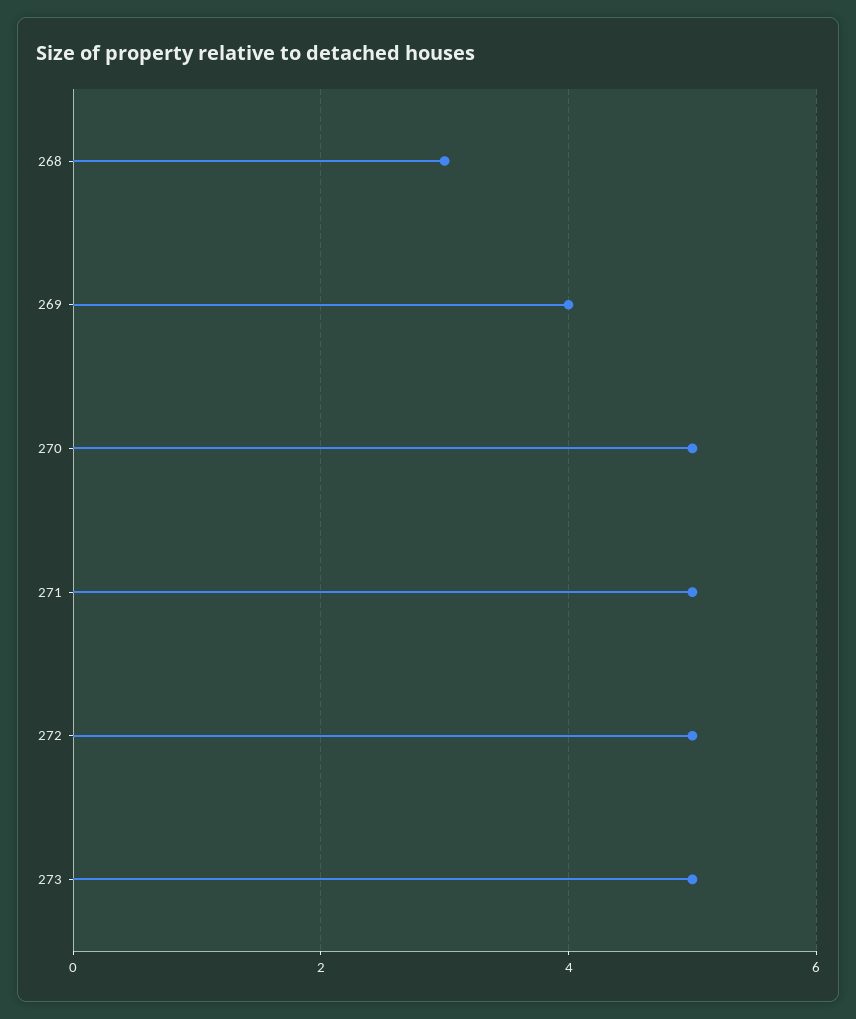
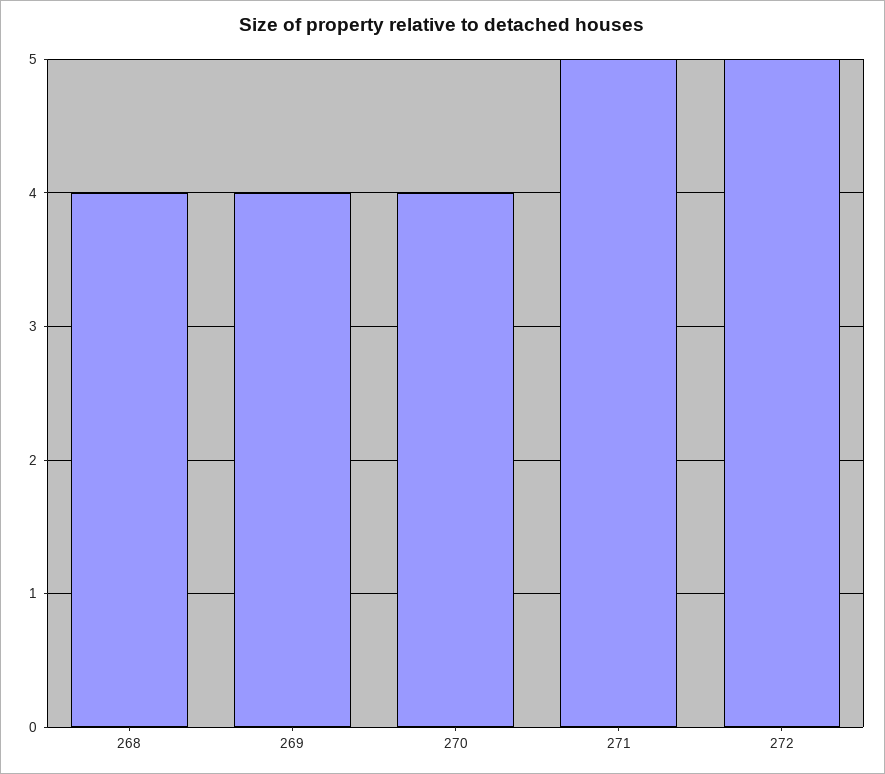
268: 3 -> 4
270: 5 -> 4
273: 5 -> none

